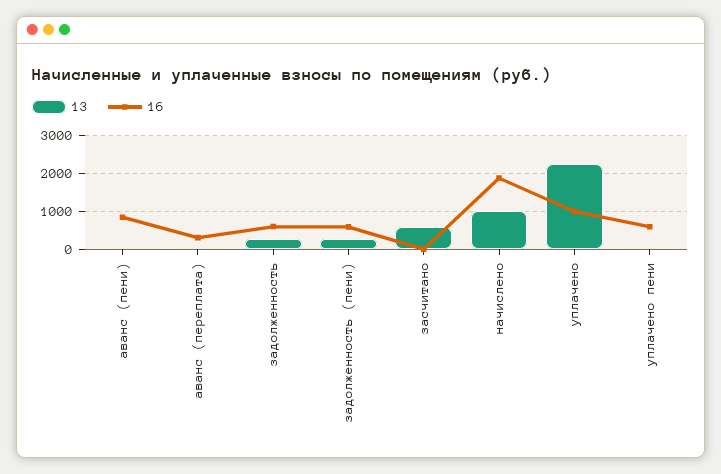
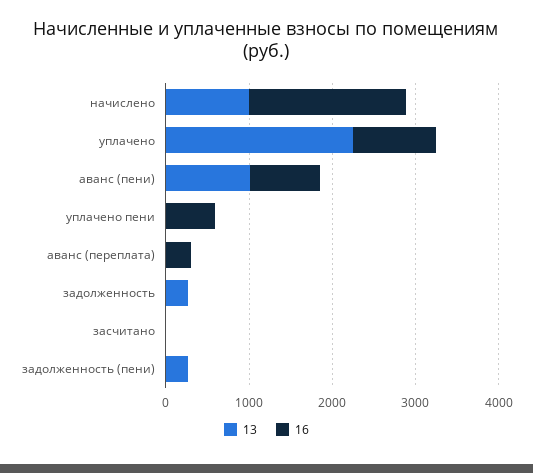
13, аванс (пени): 0 -> 1000
16, задолженность: 600 -> 0
16, задолженность (пени): 600 -> 0
13, засчитано: 600 -> 0

